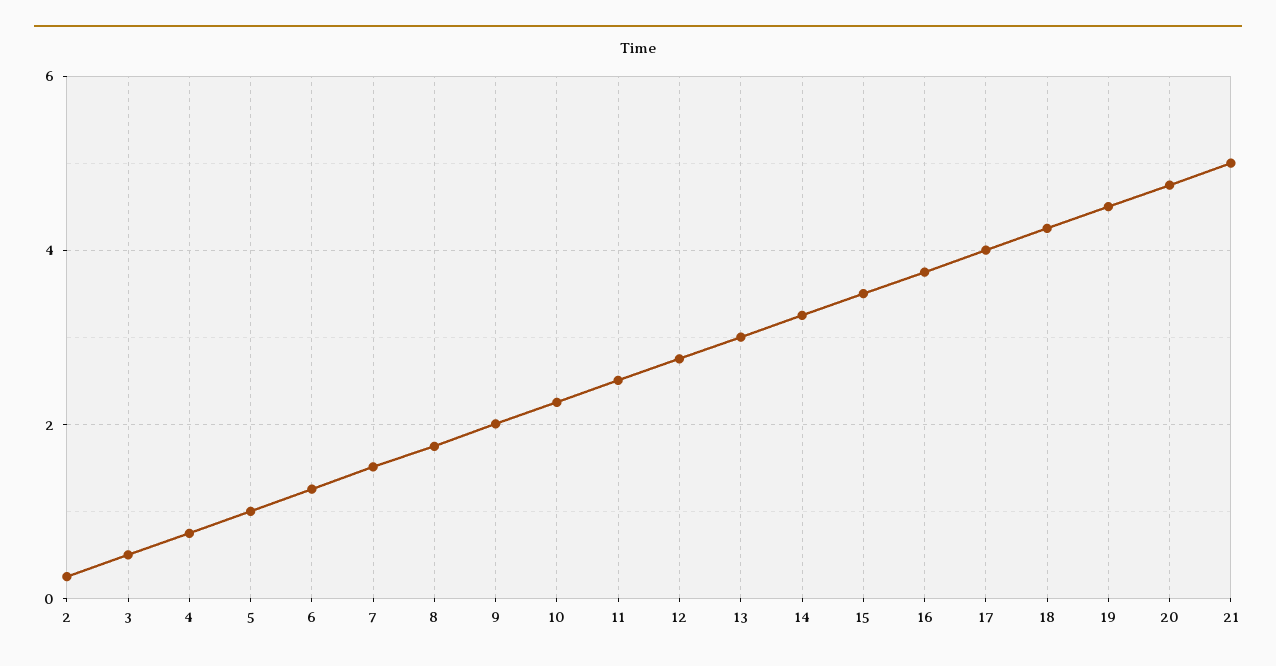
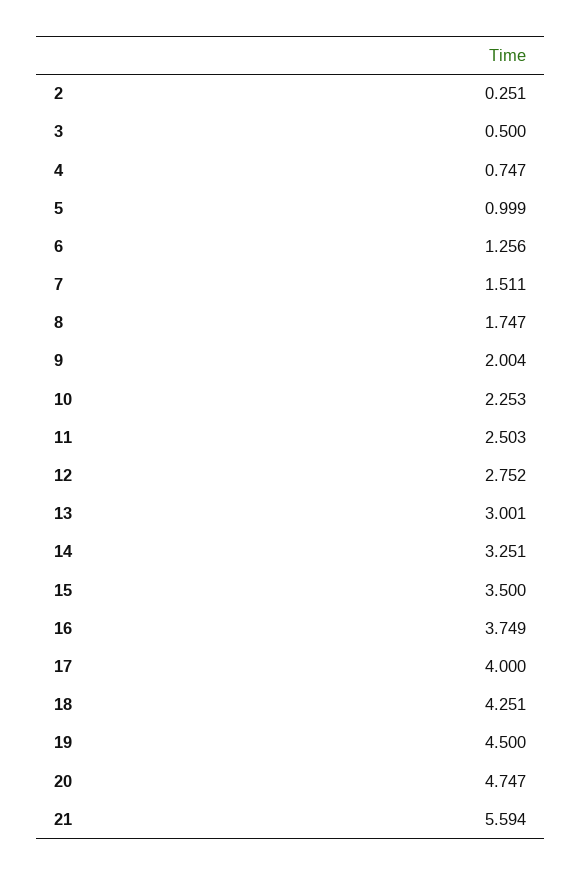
21: 5 -> 5.594

